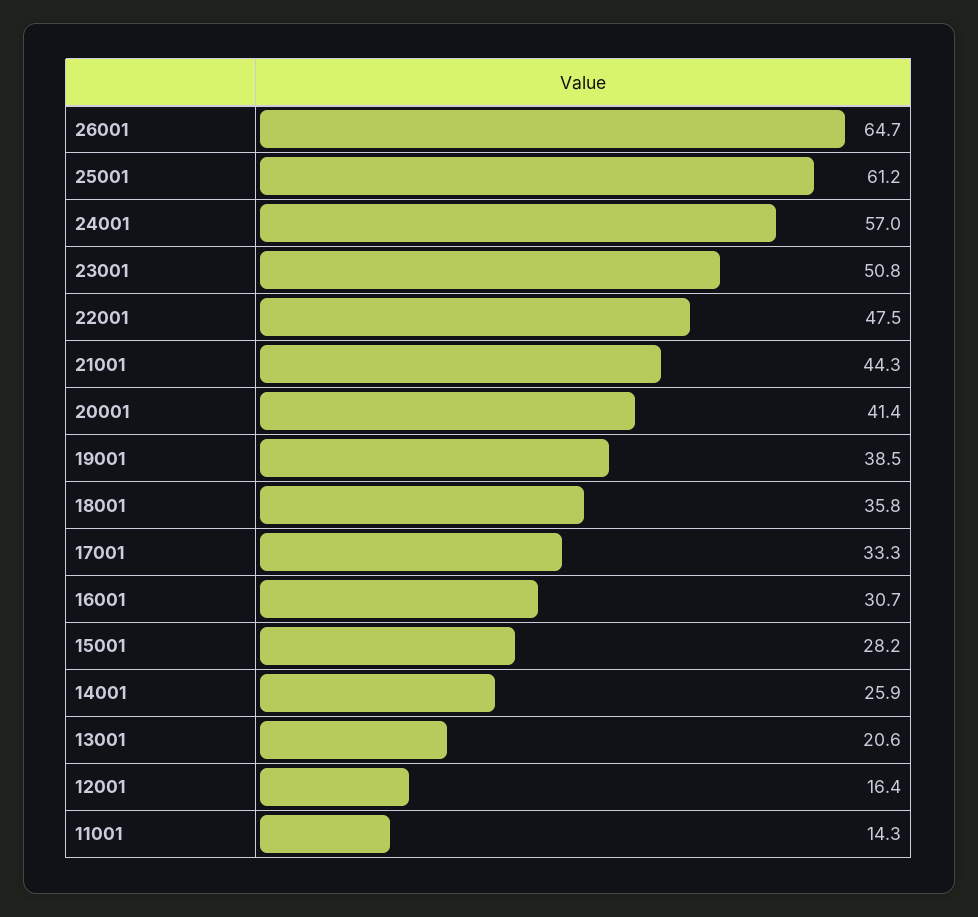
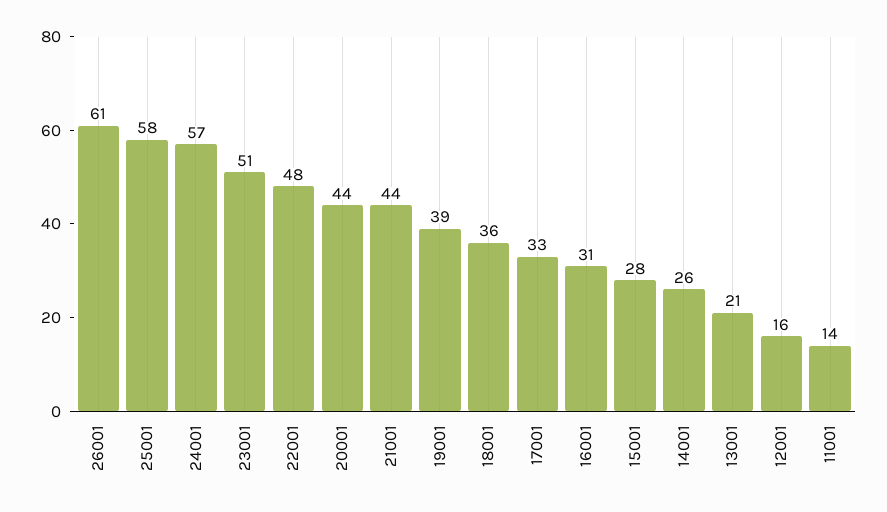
26001: 64.7 -> 61
25001: 61.2 -> 58
20001: 41.4 -> 44

